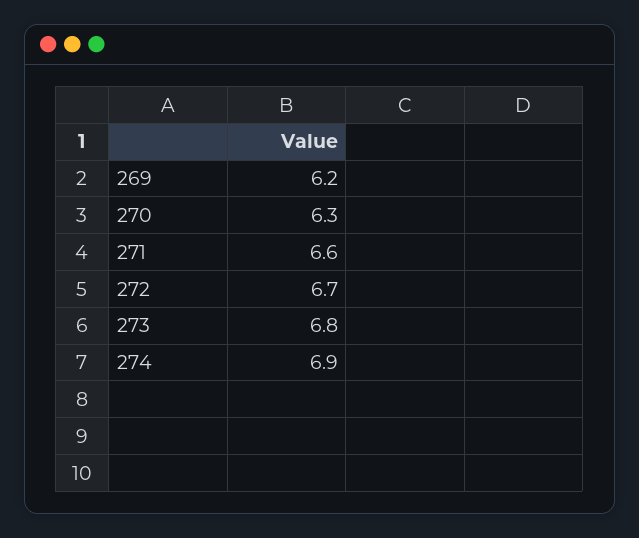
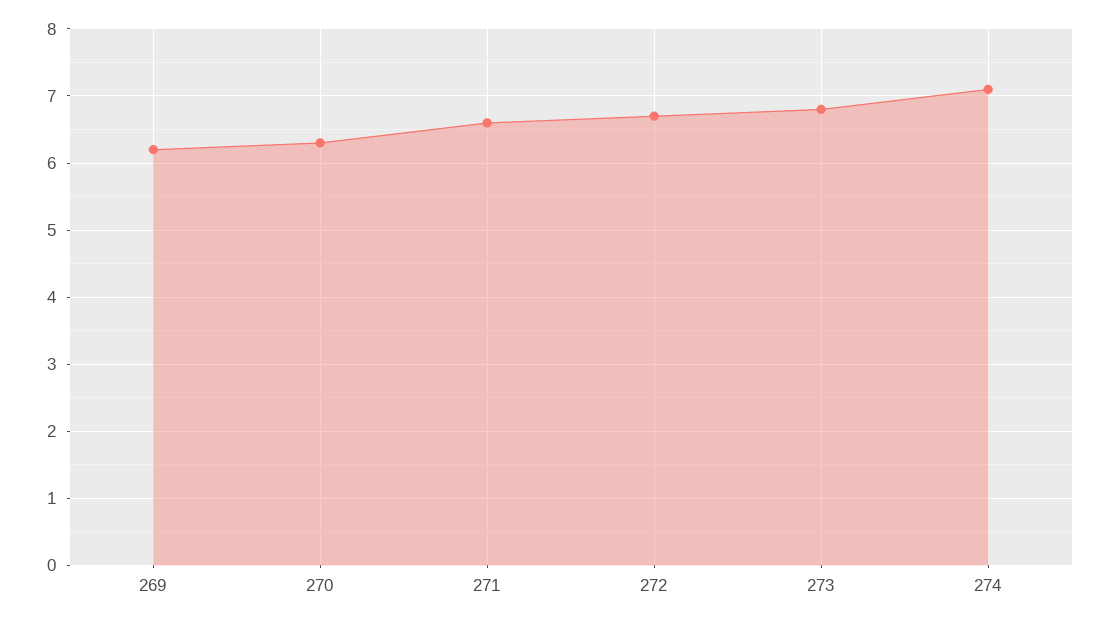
274: 6.9 -> 7.1

